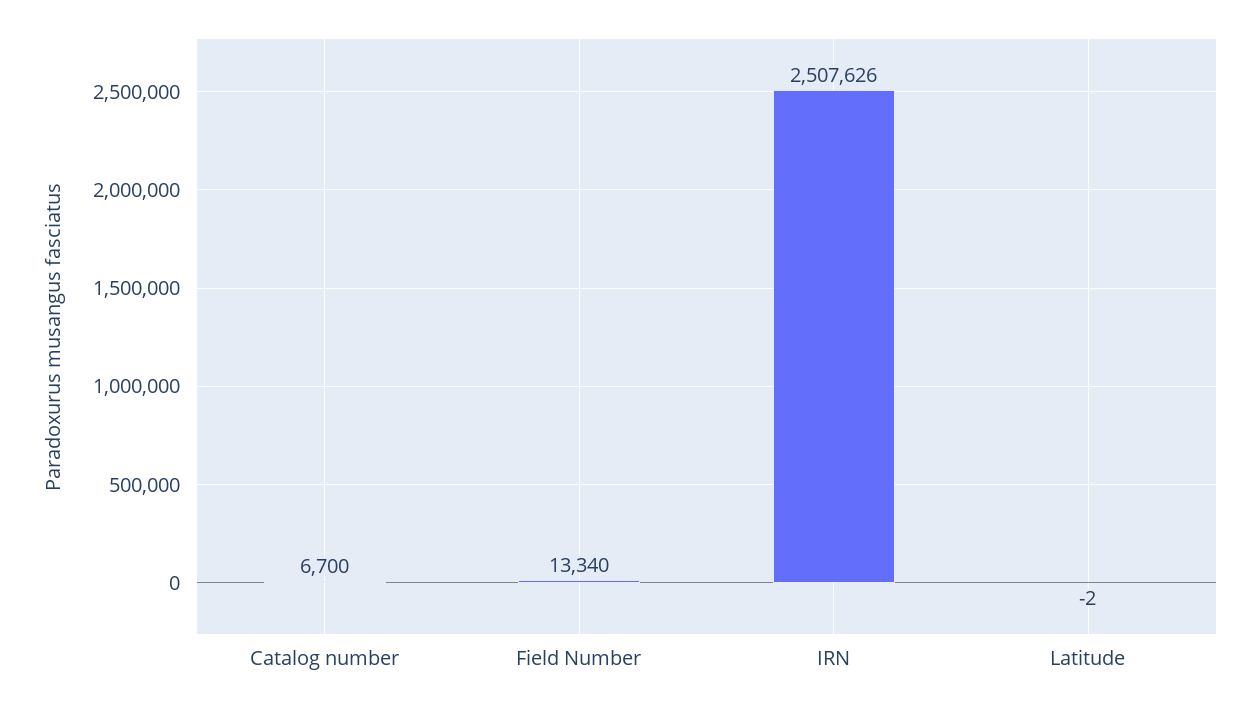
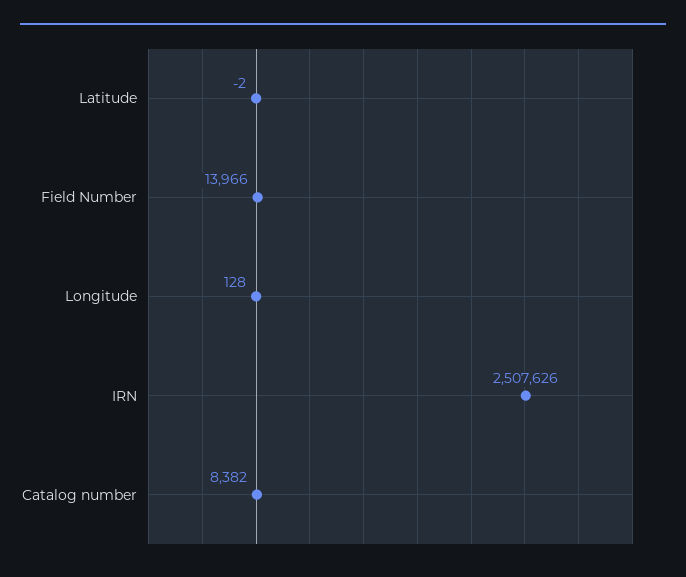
Catalog number: 6700 -> 8382
Field Number: 13340 -> 13966
Longitude: none -> 128

